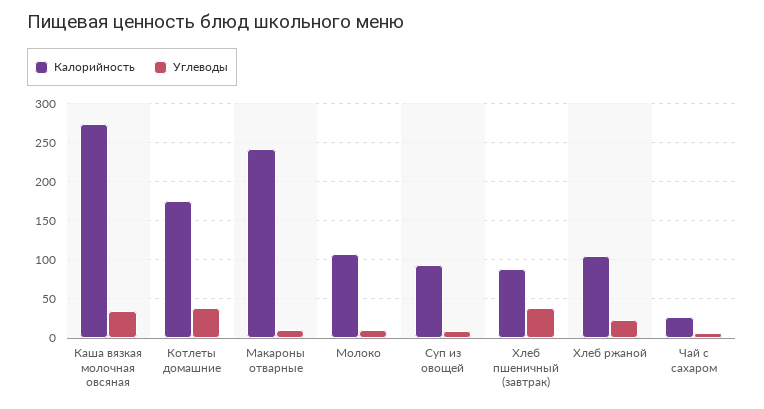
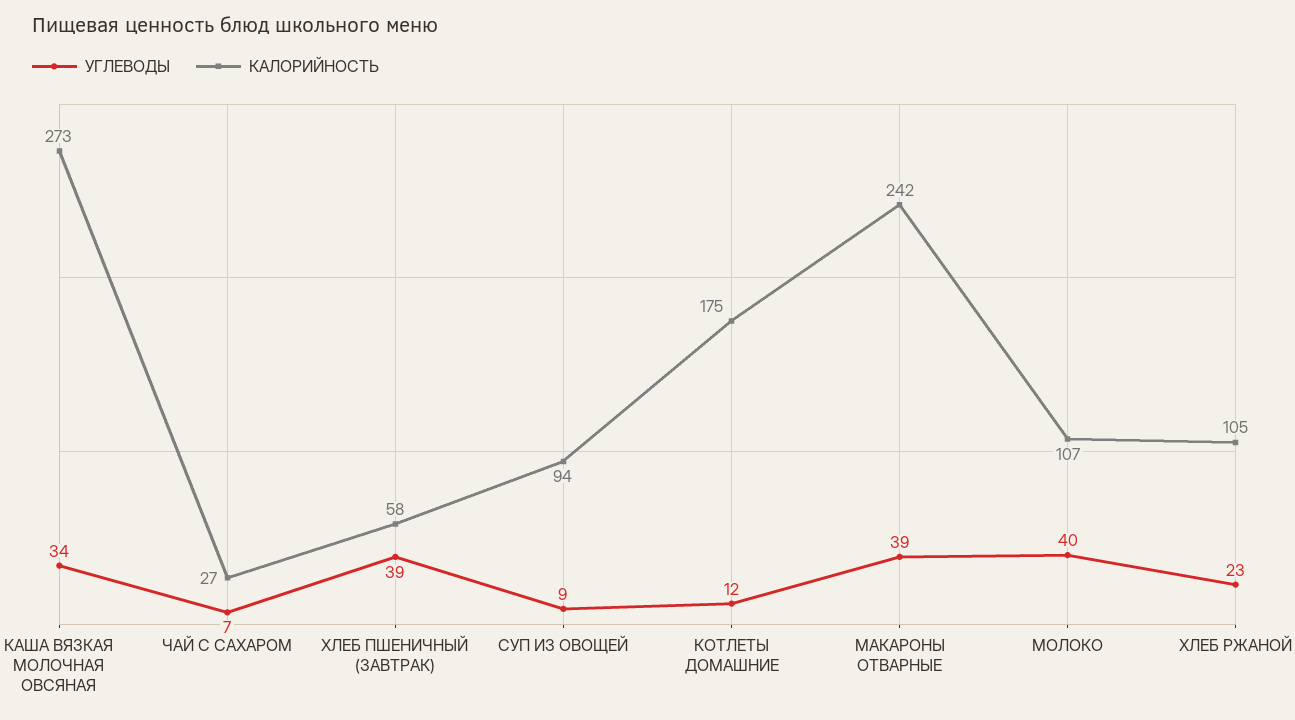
Углеводы, Котлеты домашние: 40 -> 12
Углеводы, Макароны отварные: 10 -> 39
Углеводы, Молоко: 10 -> 40
Калорийность, Хлеб пшеничный (завтрак): 90 -> 58

